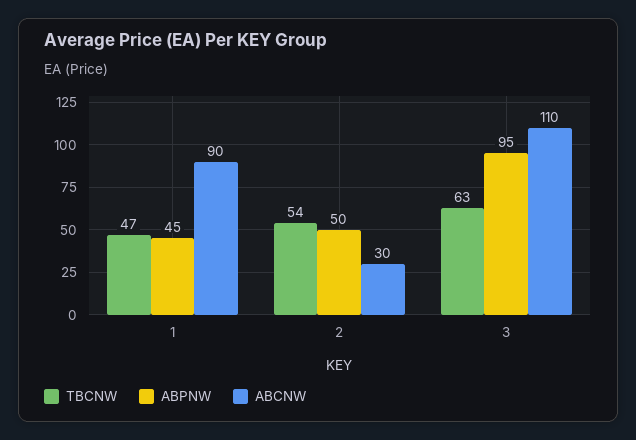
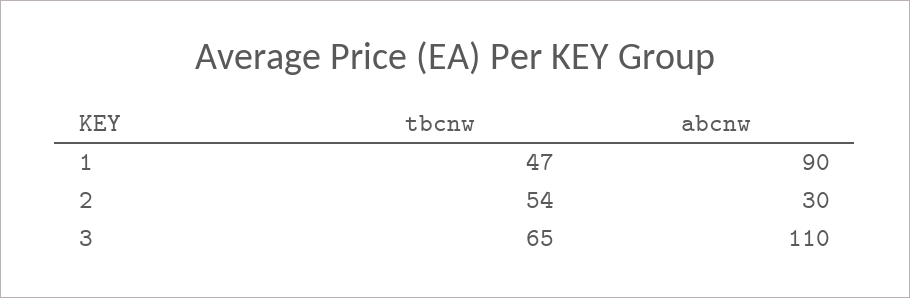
ABPNW, 1: 45 -> none
ABPNW, 2: 50 -> none
TBCNW, 3: 63 -> 65
ABPNW, 3: 95 -> none

